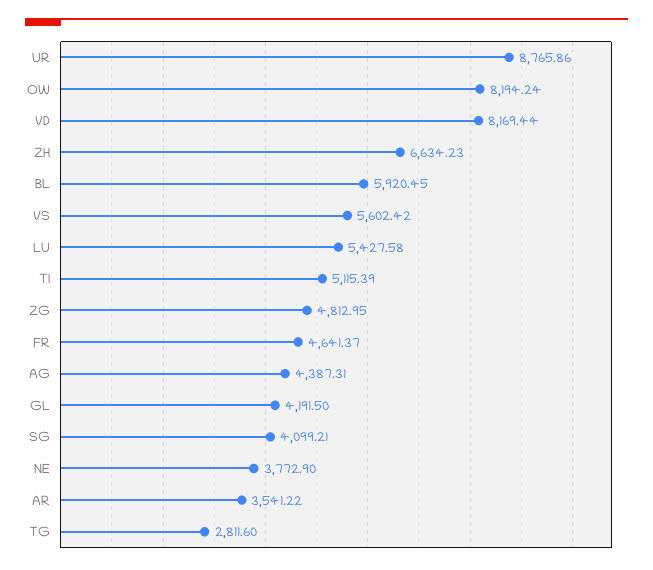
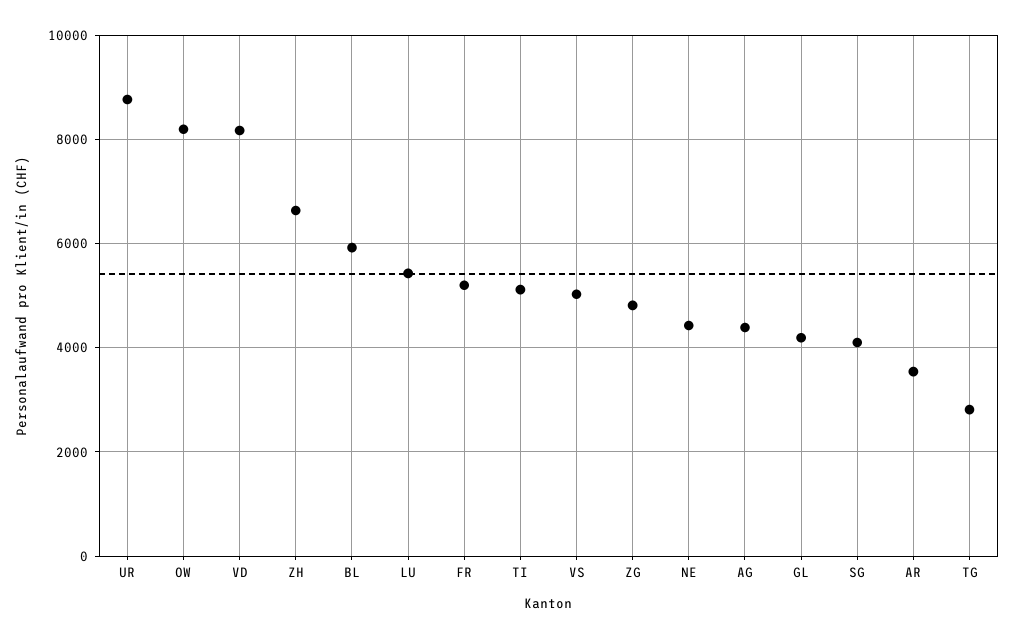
VS: 5602.42 -> 5000
FR: 4641.37 -> 5200
NE: 3772.9 -> 4400

